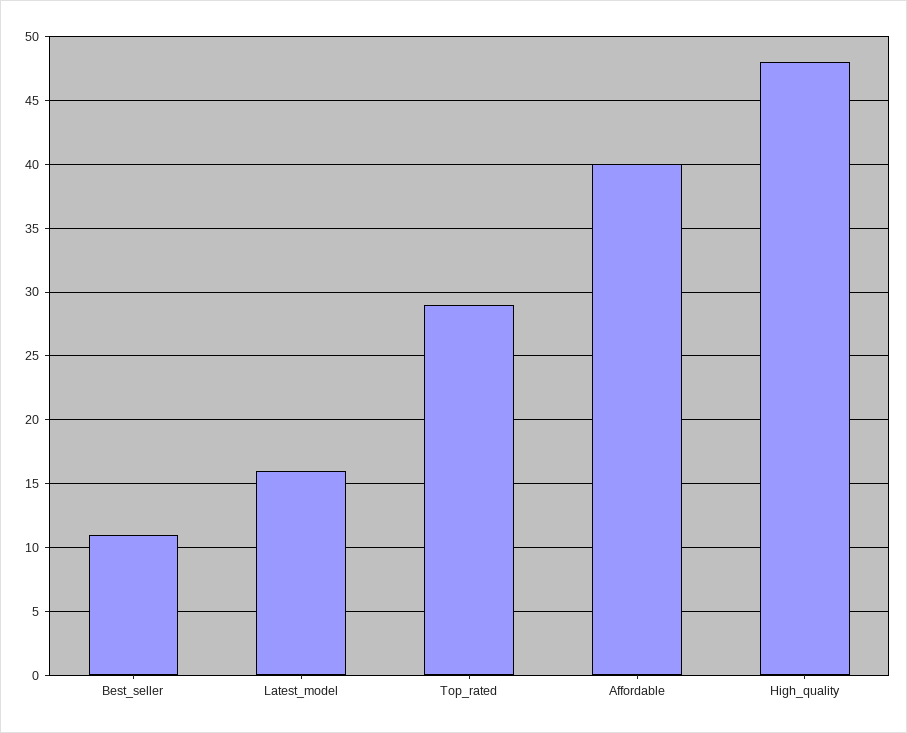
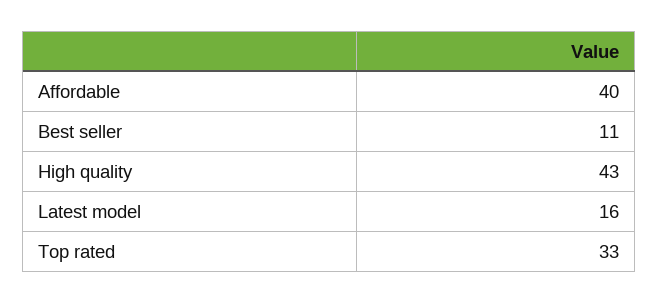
Top_rated: 29 -> 33
High_quality: 48 -> 43

